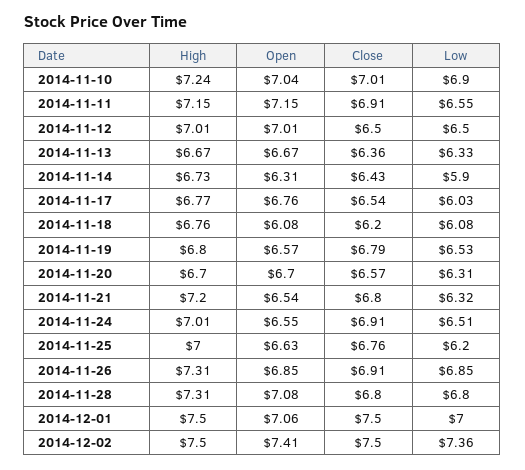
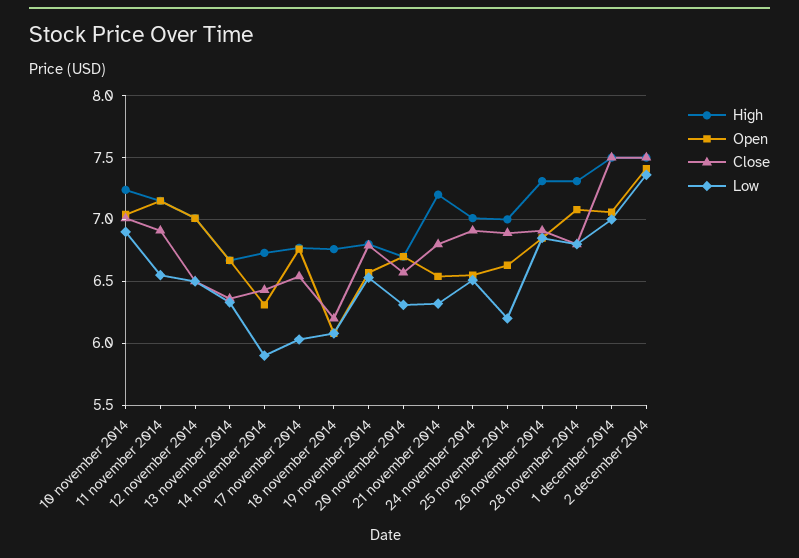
Close, 2014-11-25: 6.76 -> 6.9

